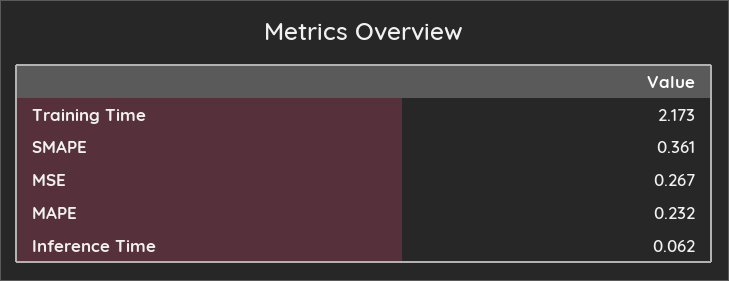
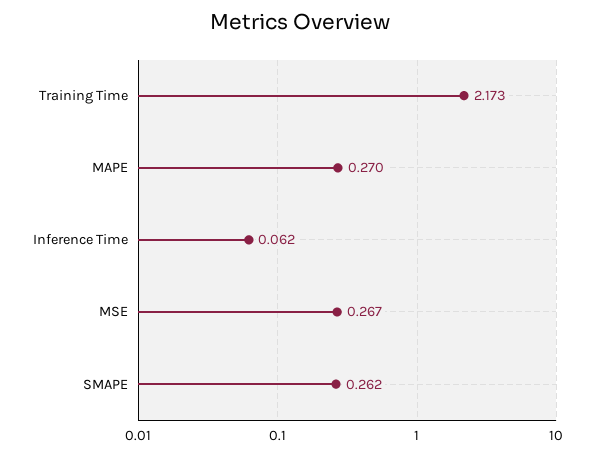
SMAPE: 0.361 -> 0.262
MAPE: 0.232 -> 0.27

